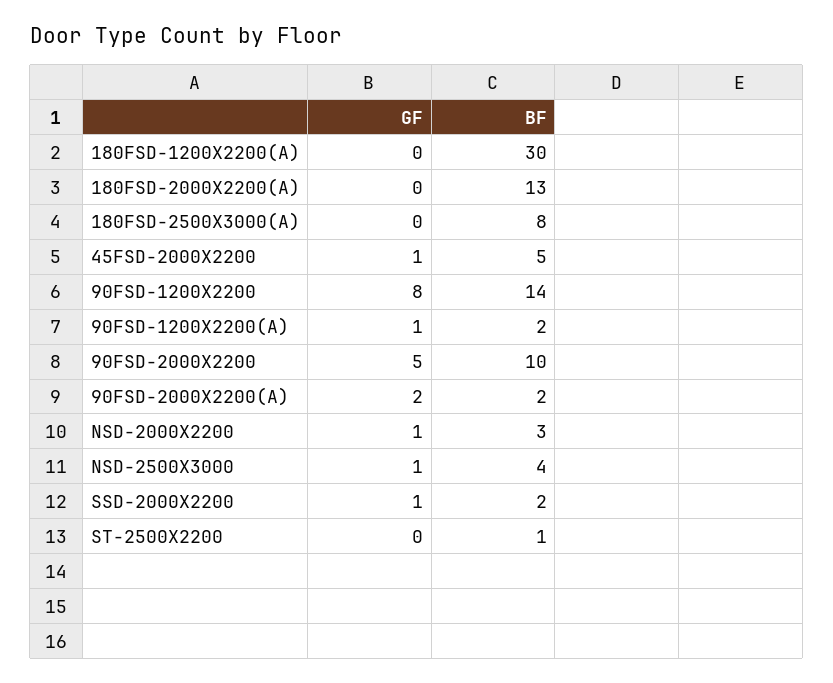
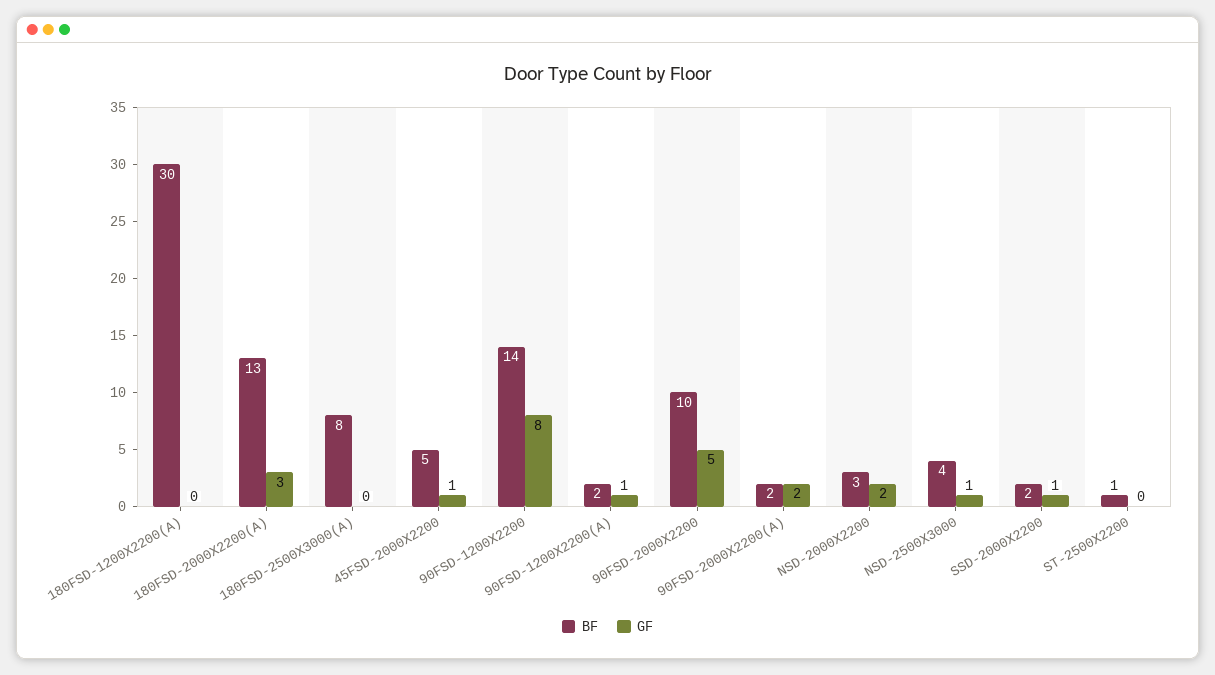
GF, 180FSD-2000X2200(A): 0 -> 3
GF, NSD-2000X2200: 1 -> 2

